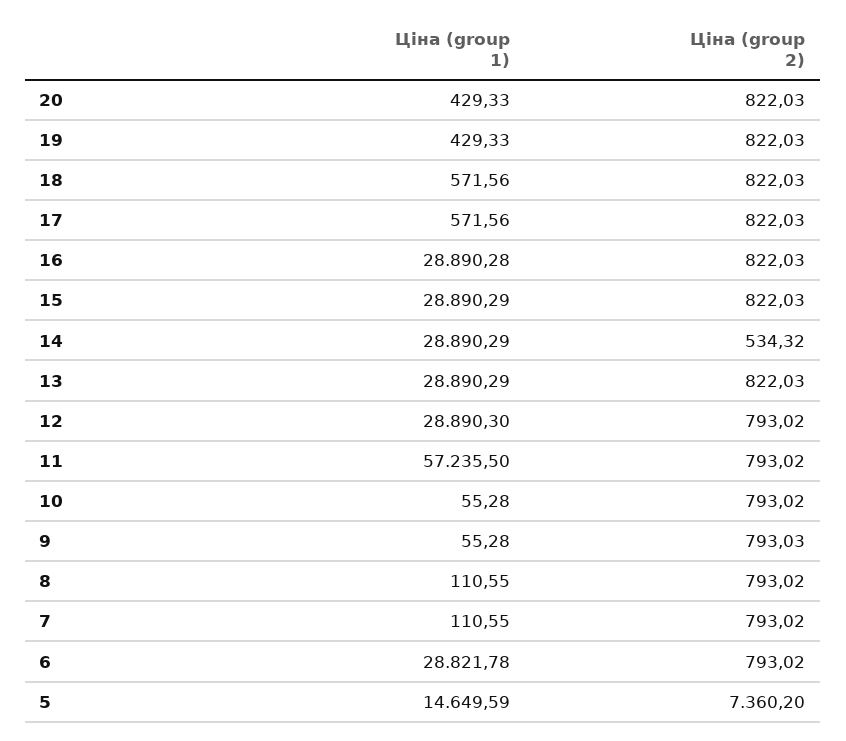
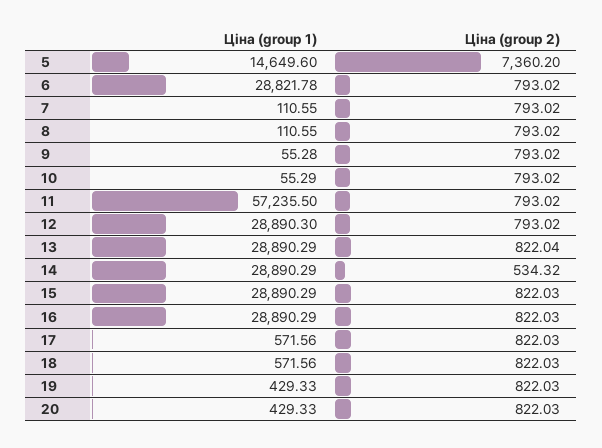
Ціна (group 1), 16: 28890.28 -> 28890.29
Ціна (group 2), 13: 822.03 -> 822.04
Ціна (group 1), 10: 55.28 -> 55.29
Ціна (group 2), 9: 793.03 -> 793.02
Ціна (group 1), 5: 14649.59 -> 14649.6

